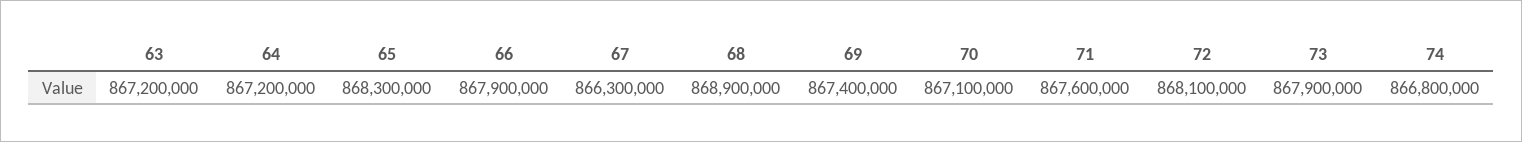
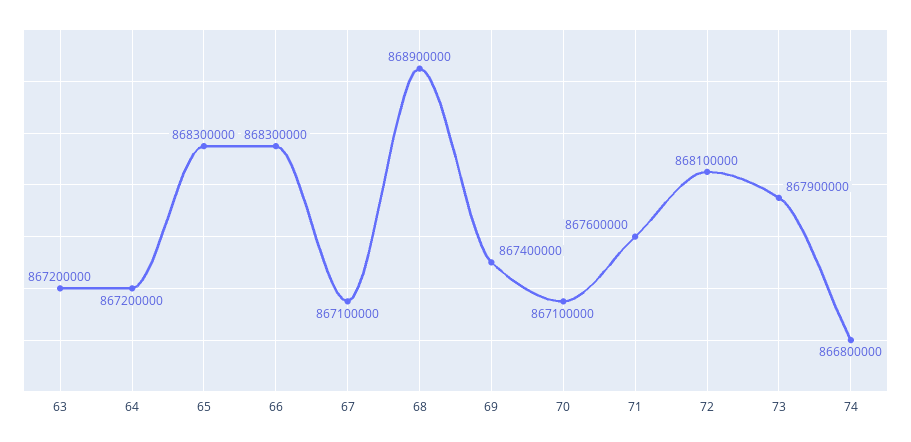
66: 867900000 -> 868300000
67: 866300000 -> 867100000

